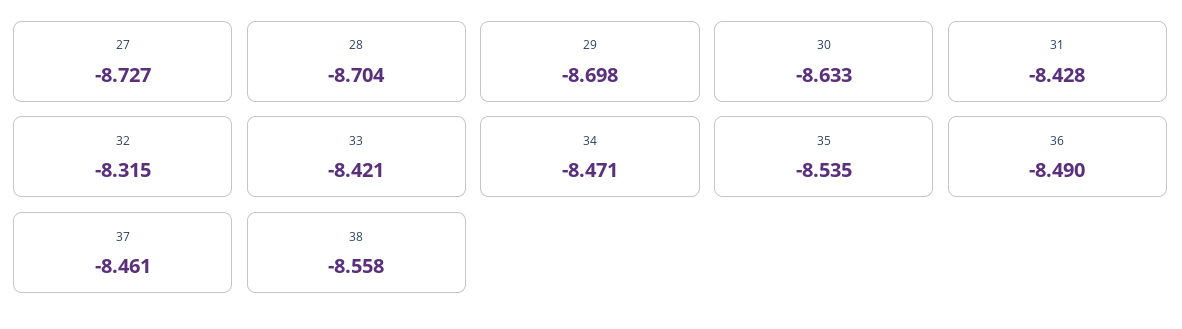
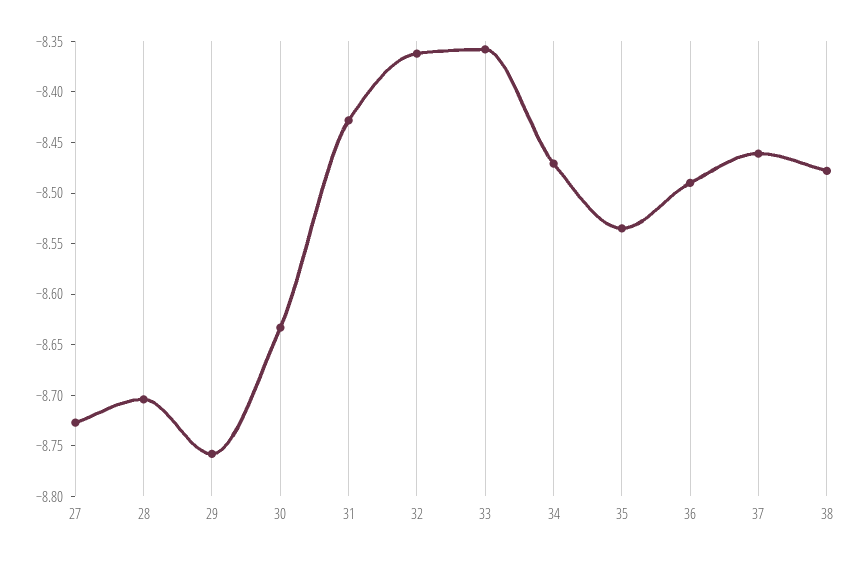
29: -8.698 -> -8.76
32: -8.315 -> -8.36
33: -8.421 -> -8.36
38: -8.558 -> -8.48

